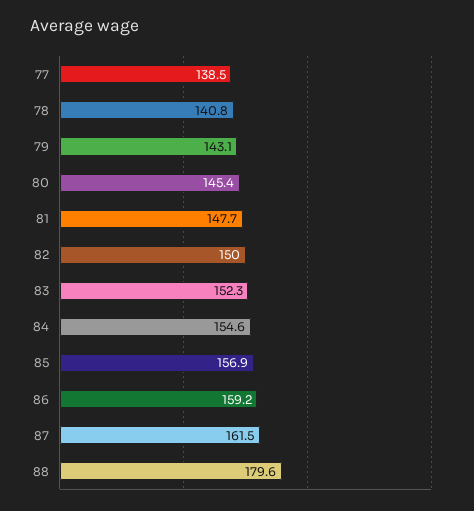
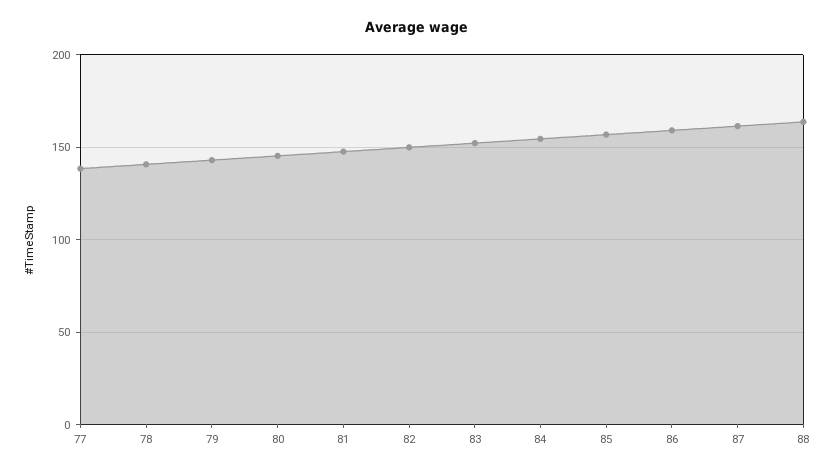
88: 179.6 -> 165

